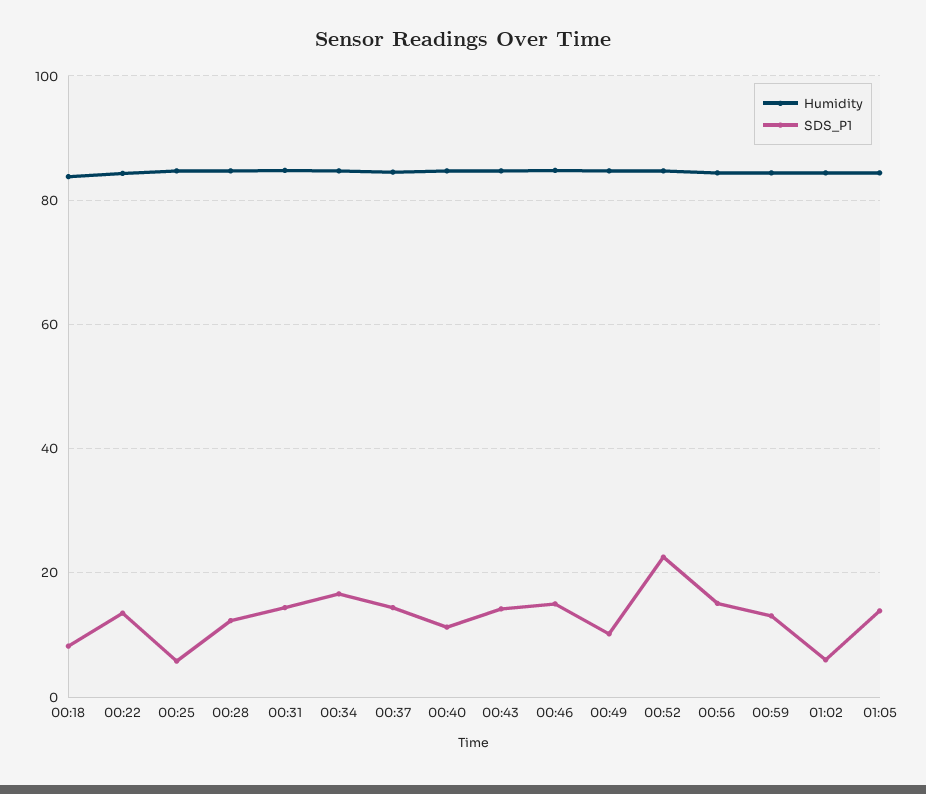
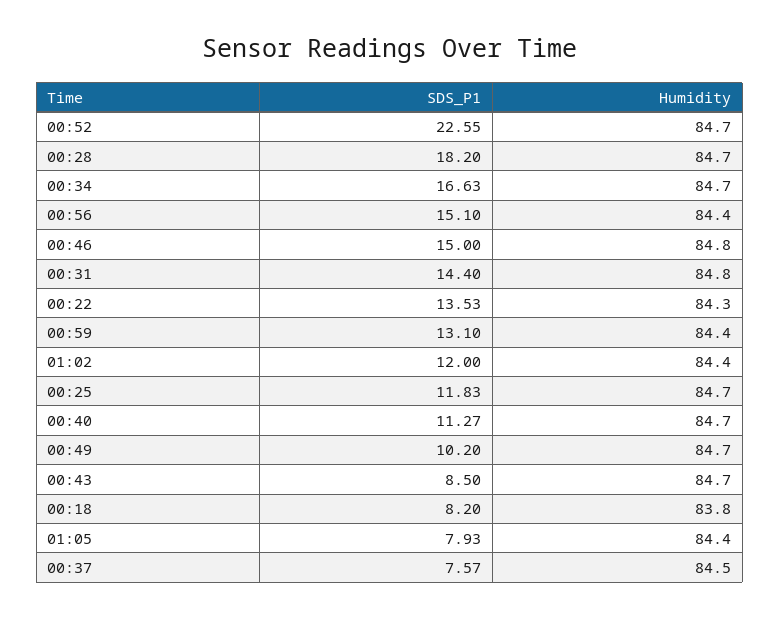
SDS_P1, 00:25: 6 -> 11.83
SDS_P1, 00:28: 12 -> 18.2
SDS_P1, 00:37: 14 -> 7.57
SDS_P1, 00:43: 14 -> 8.5
SDS_P1, 01:02: 6 -> 12
SDS_P1, 01:05: 14 -> 7.93

